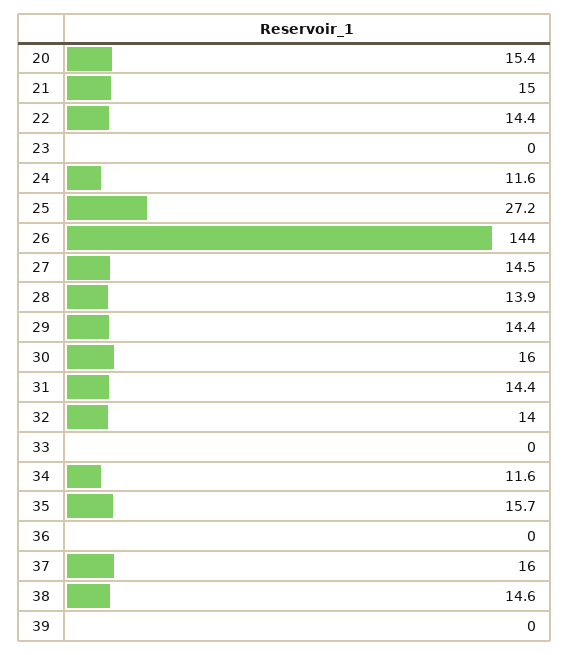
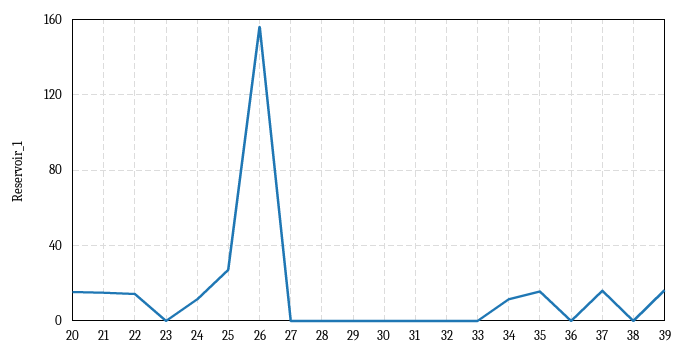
26: 144 -> 155
27: 14.5 -> 0
28: 13.9 -> 0
29: 14.4 -> 0
30: 16 -> 0
31: 14.4 -> 0
32: 14 -> 0
38: 14.6 -> 0
39: 0 -> 15

